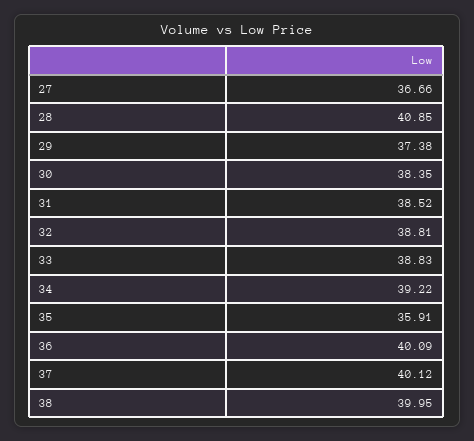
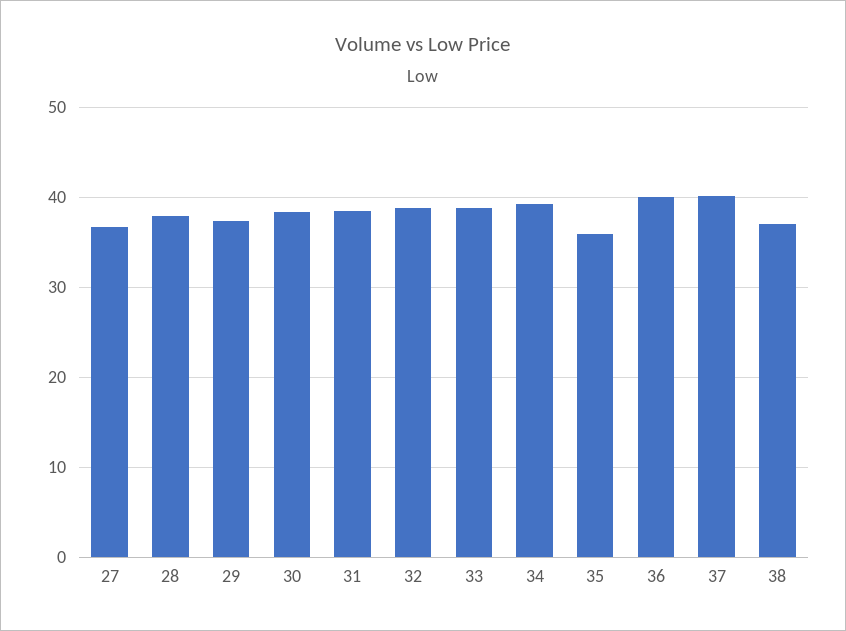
28: 40.85 -> 38
38: 39.95 -> 37

